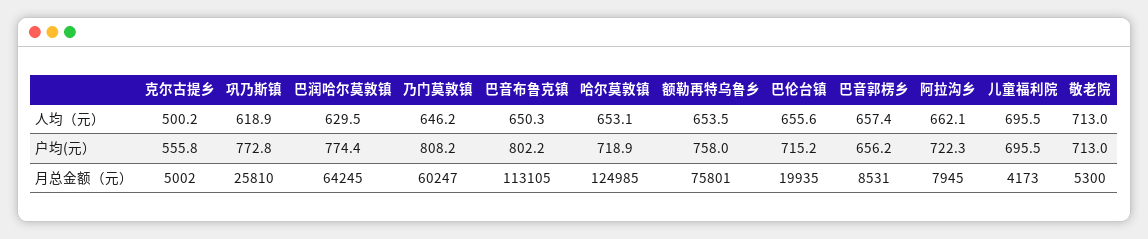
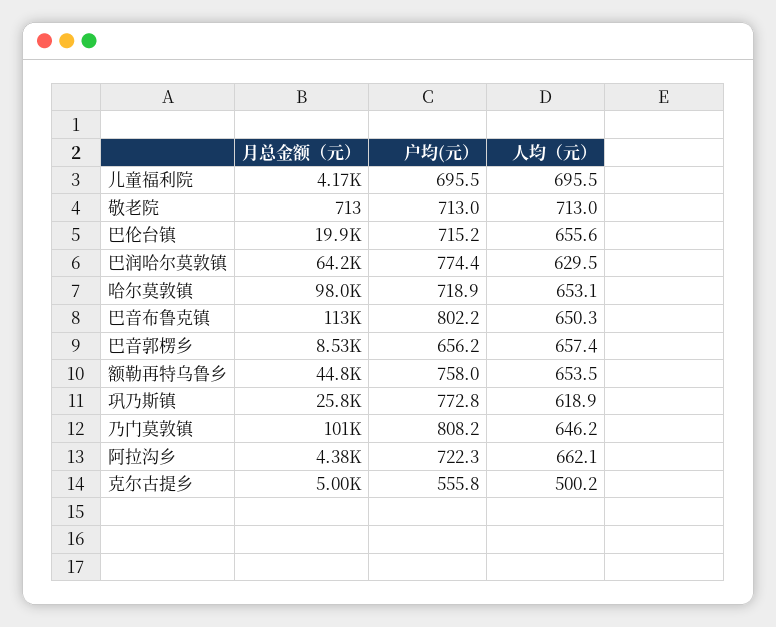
乃门莫敦镇, 月总金额（元）: 60247 -> 101000
哈尔莫敦镇, 月总金额（元）: 124985 -> 98000
额勒再特乌鲁乡, 月总金额（元）: 75801 -> 44800
阿拉沟乡, 月总金额（元）: 7945 -> 4380
敬老院, 月总金额（元）: 5300 -> 713

